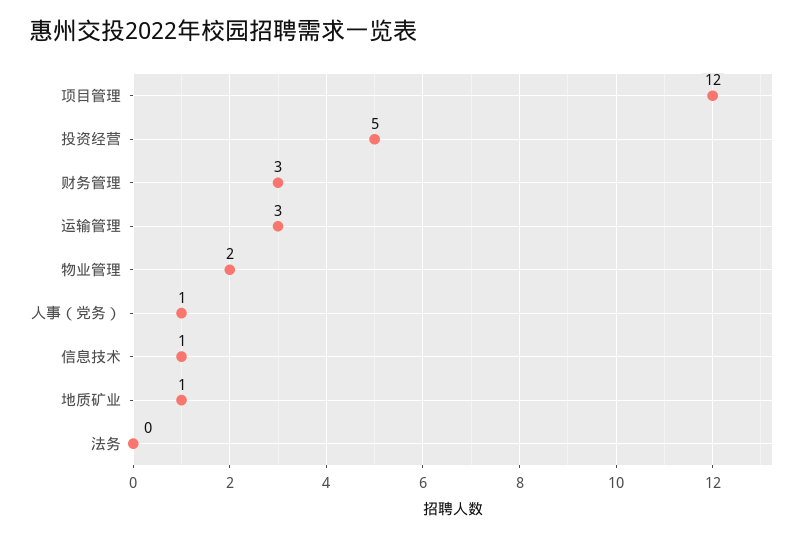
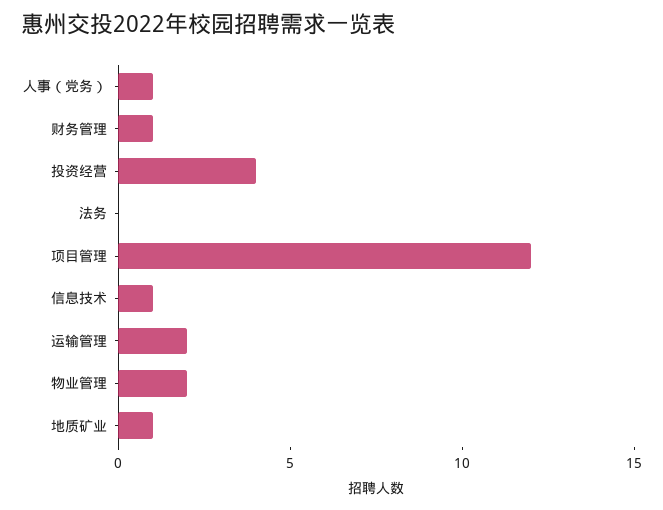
投资经营: 5 -> 4
财务管理: 3 -> 1
运输管理: 3 -> 2

